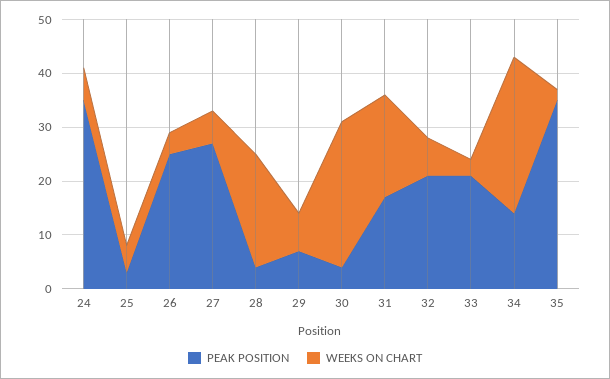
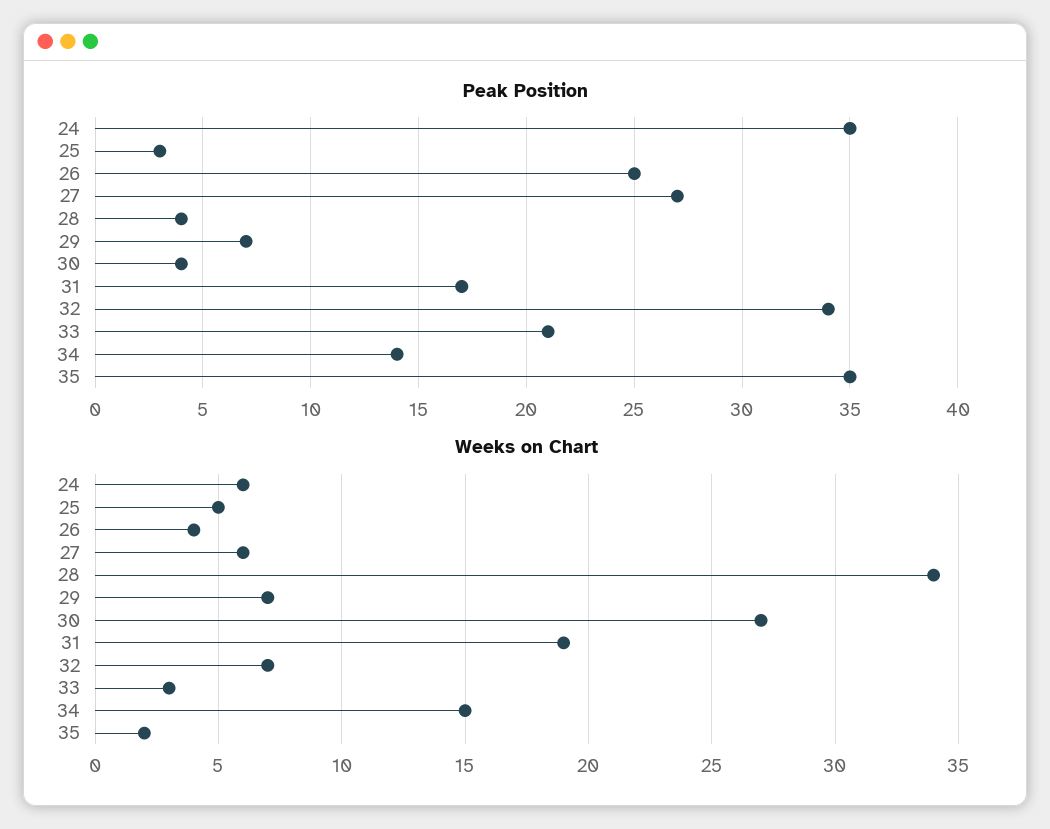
WEEKS ON CHART, 28: 20 -> 34
PEAK POSITION, 32: 20 -> 34
WEEKS ON CHART, 34: 30 -> 15

